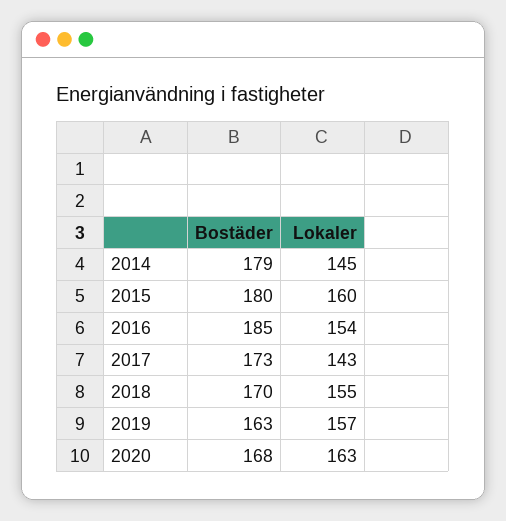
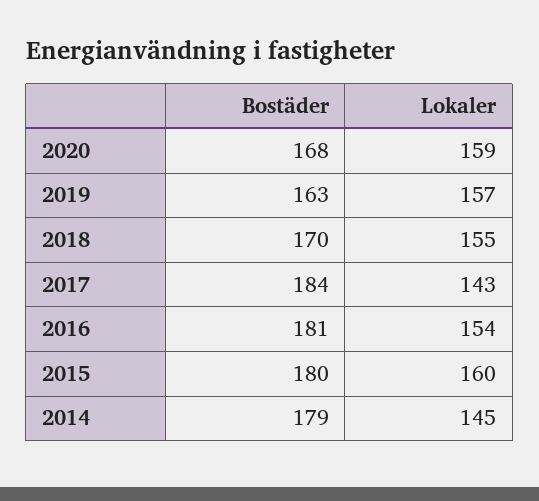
Bostäder, 2016: 185 -> 181
Bostäder, 2017: 173 -> 184
Lokaler, 2020: 163 -> 159

